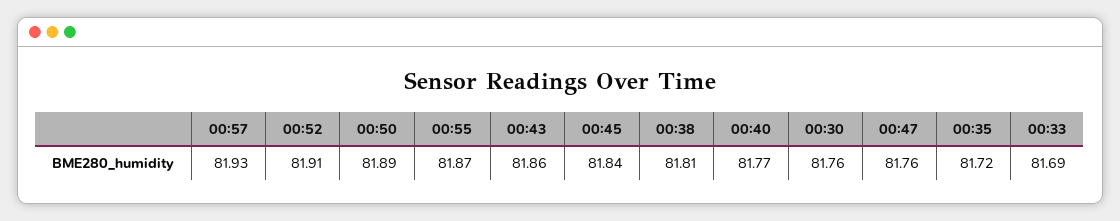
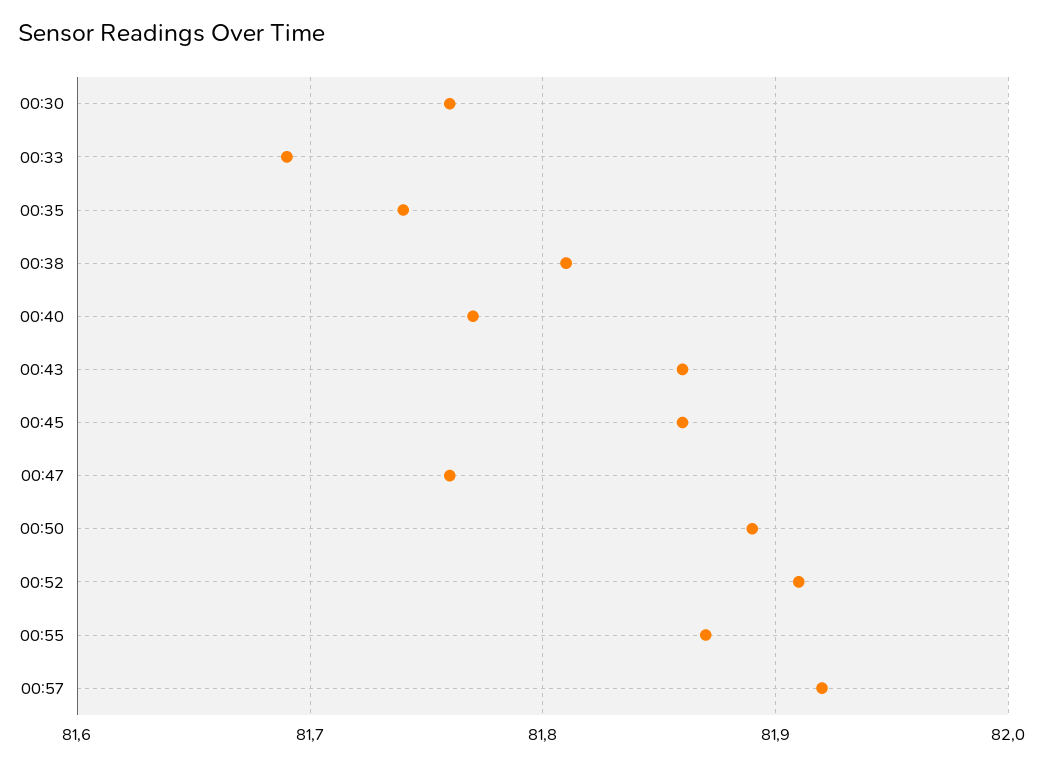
00:57: 81.93 -> 81.92
00:45: 81.84 -> 81.86
00:35: 81.72 -> 81.74

